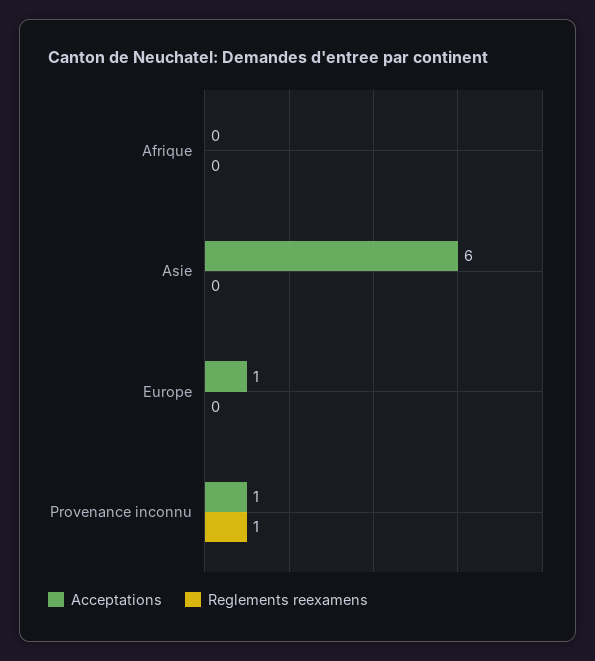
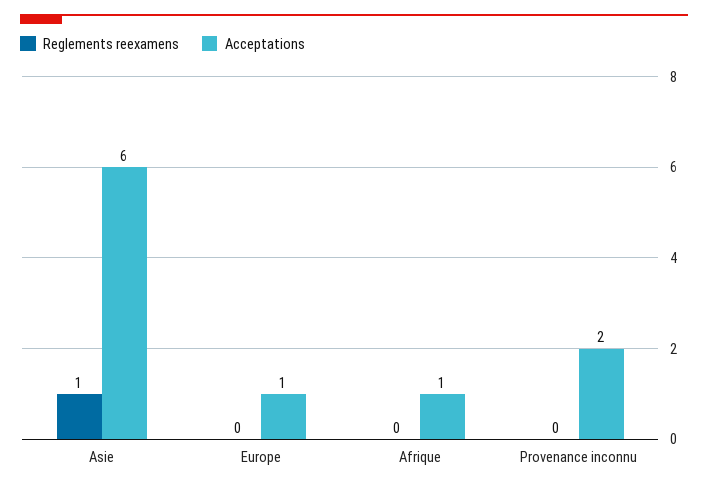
Acceptations, Afrique: 0 -> 1
Reglements reexamens, Asie: 0 -> 1
Acceptations, Provenance inconnu: 1 -> 2
Reglements reexamens, Provenance inconnu: 1 -> 0

